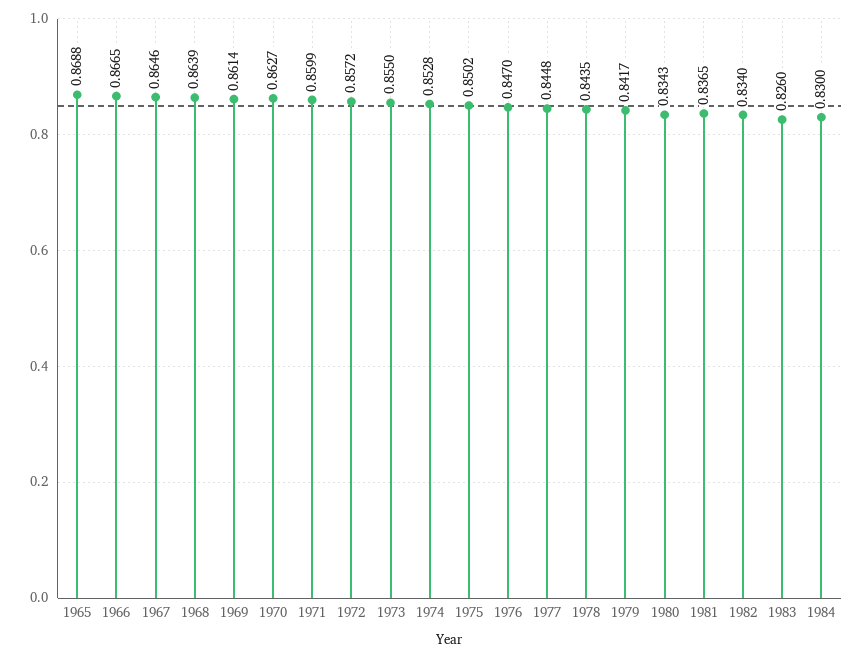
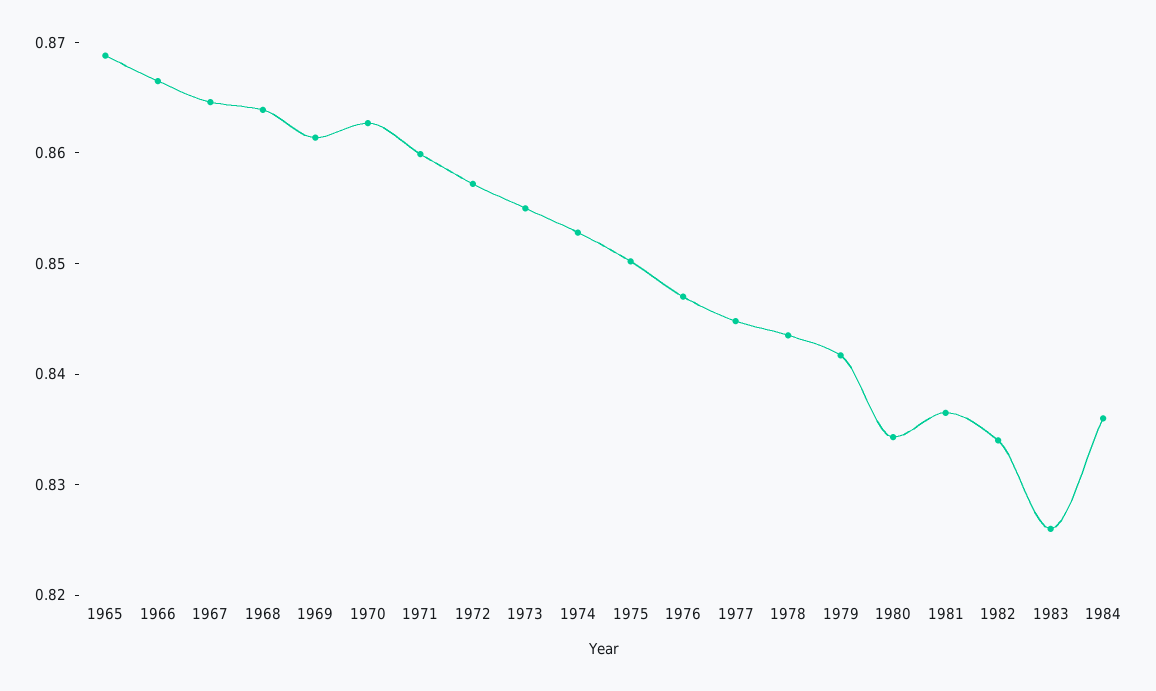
1984: 0.83 -> 0.836

